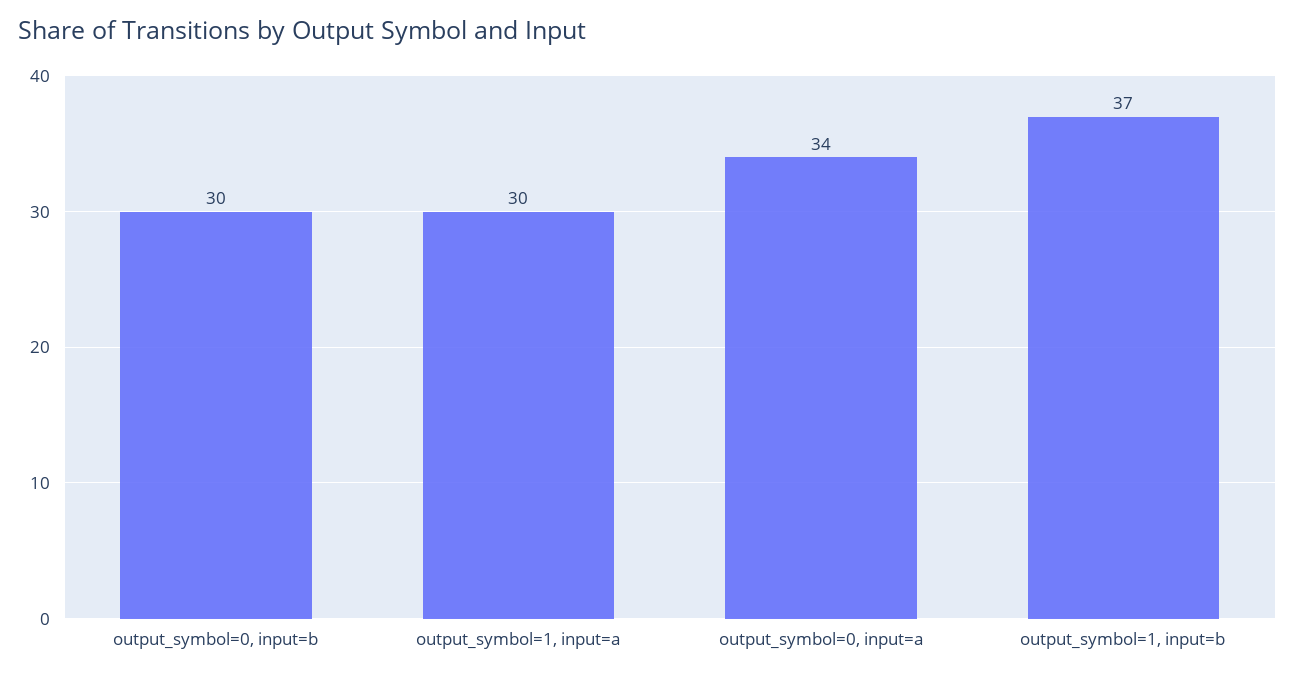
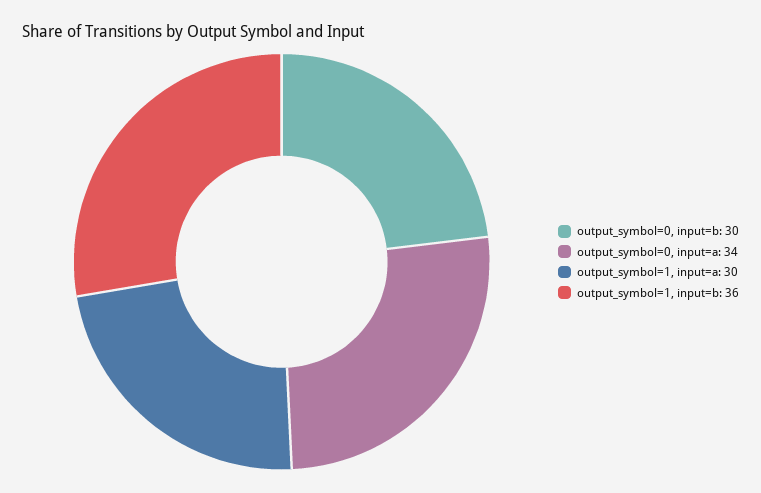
output_symbol=1, input=b: 37 -> 36

